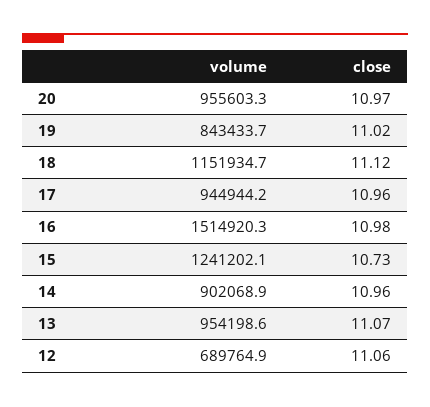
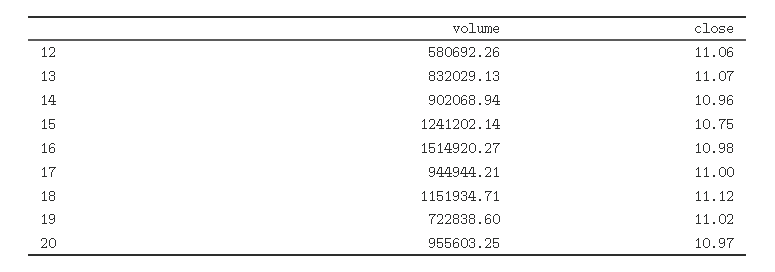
volume, 19: 843433.7 -> 722838.6
close, 17: 10.96 -> 11
close, 15: 10.73 -> 10.75
volume, 13: 954198.6 -> 832029.13
volume, 12: 689764.9 -> 580692.26

